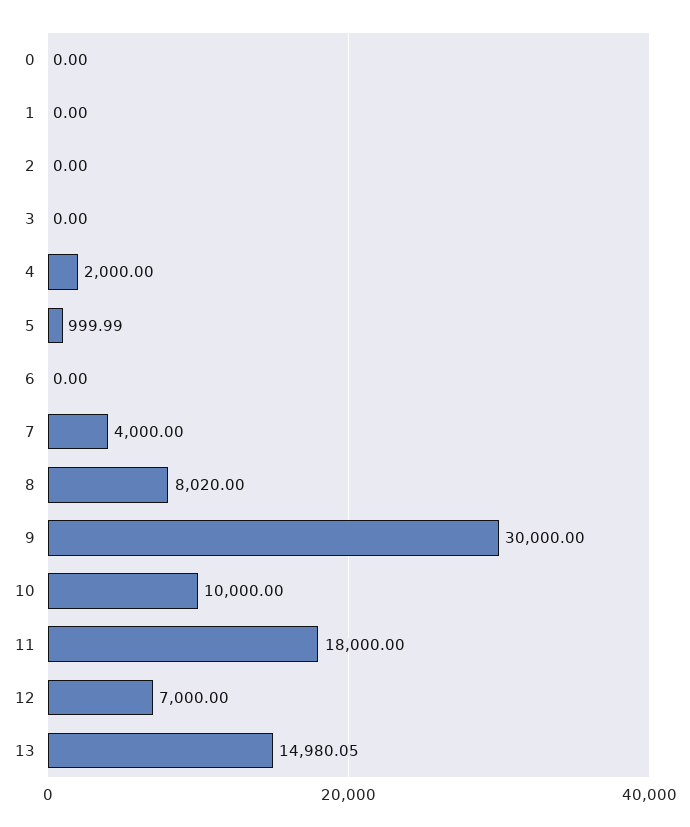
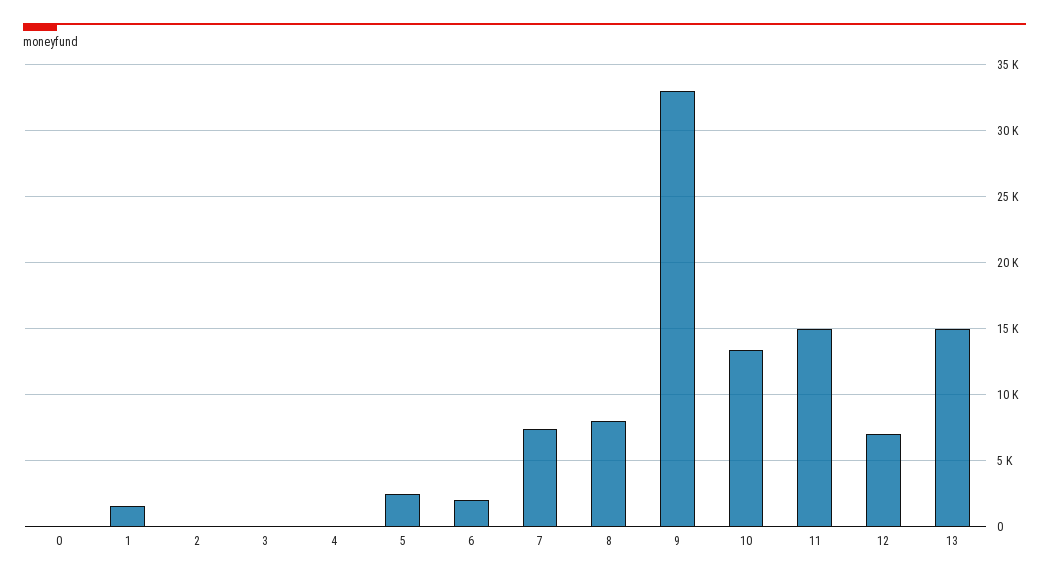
1: 0 -> 1500
4: 2000 -> 0
5: 999.99 -> 2500
6: 0 -> 2000
7: 4000 -> 7500
9: 30000 -> 33000
10: 10000 -> 13500
11: 18000 -> 15000

